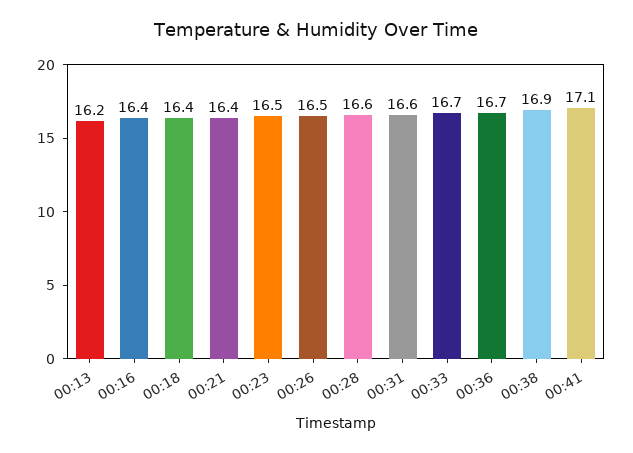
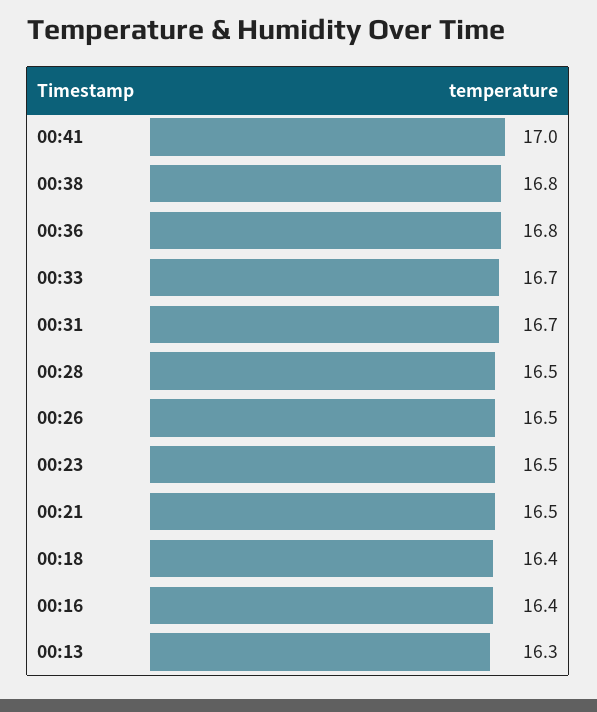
00:13: 16.2 -> 16.3
00:21: 16.4 -> 16.5
00:28: 16.6 -> 16.5
00:31: 16.6 -> 16.7
00:36: 16.7 -> 16.8
00:38: 16.9 -> 16.8
00:41: 17.1 -> 17

